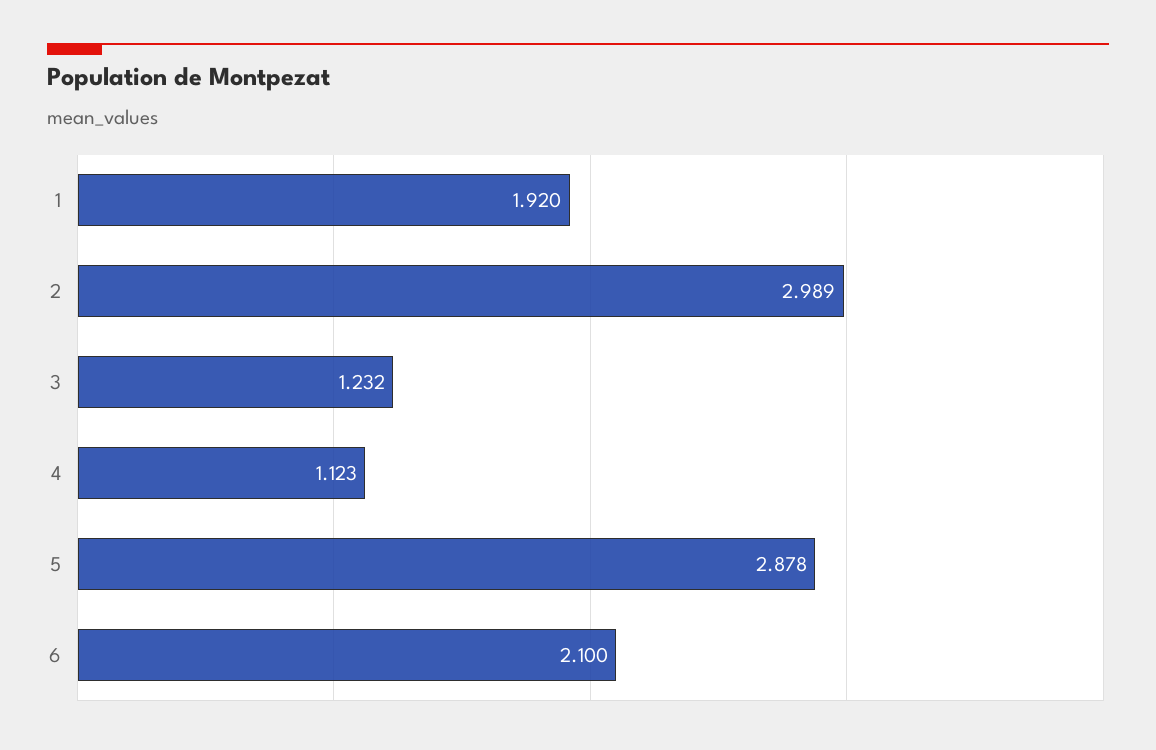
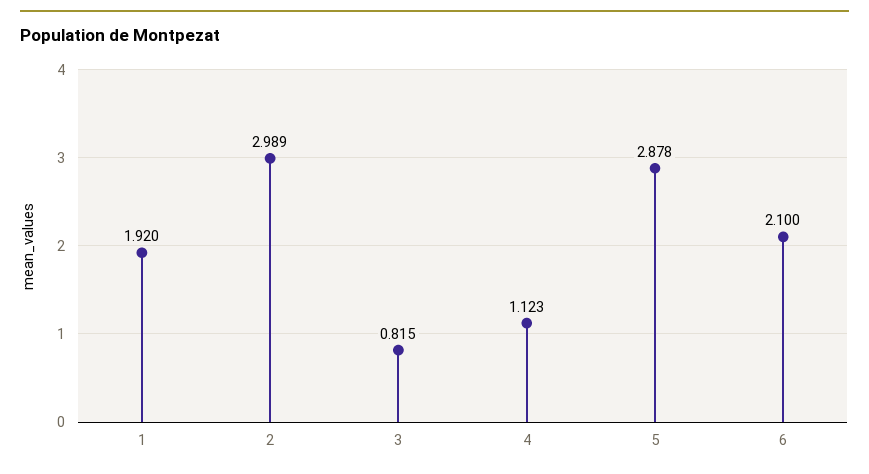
3: 1.232 -> 0.815

